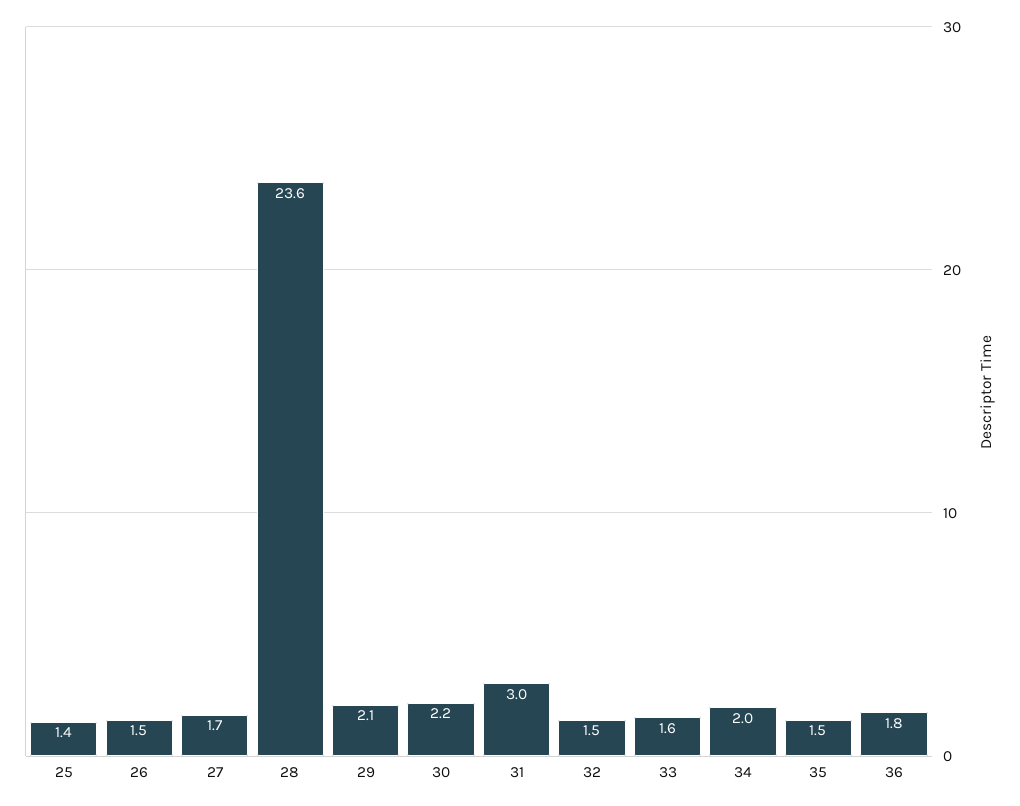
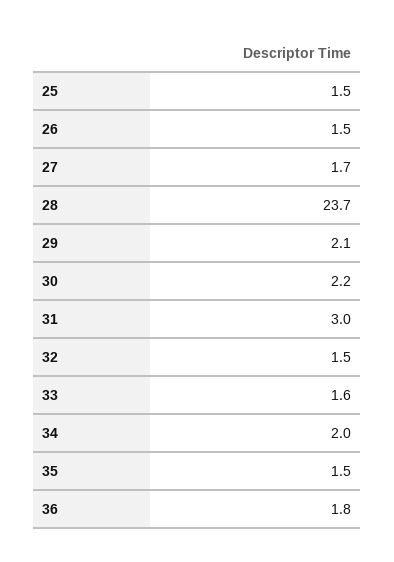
25: 1.4 -> 1.5
28: 23.6 -> 23.7

